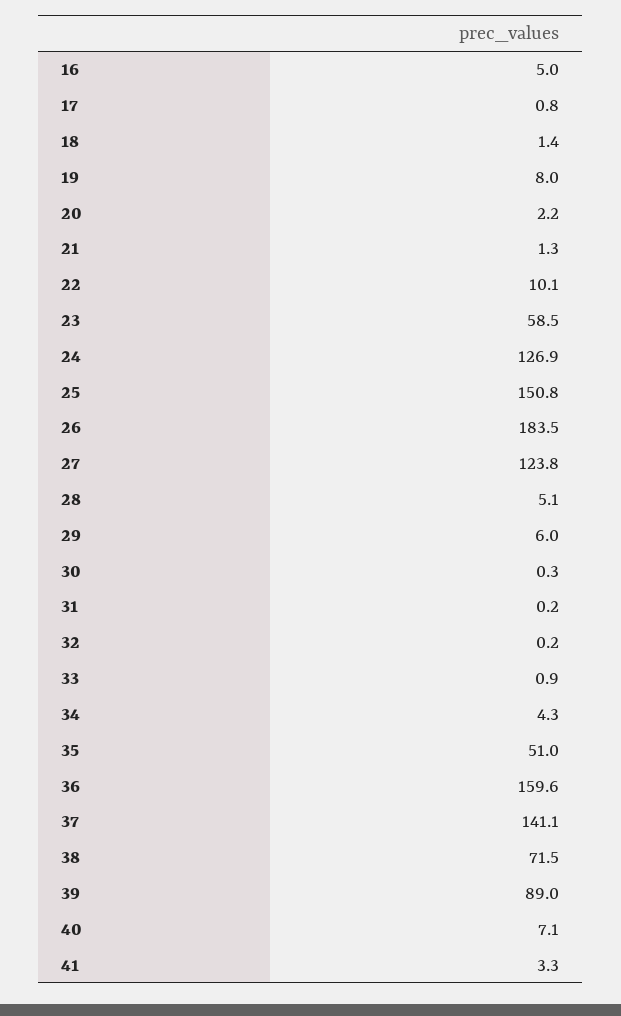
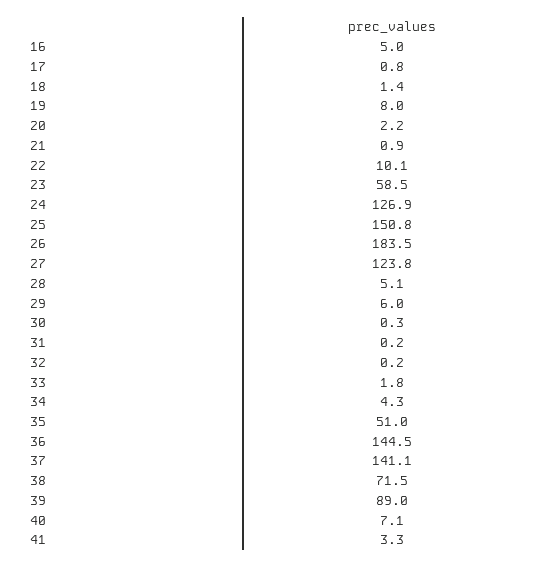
21: 1.3 -> 0.9
33: 0.9 -> 1.8
36: 159.6 -> 144.5

